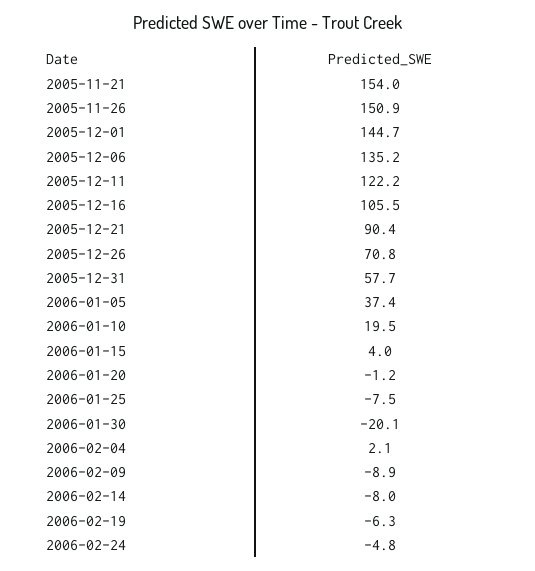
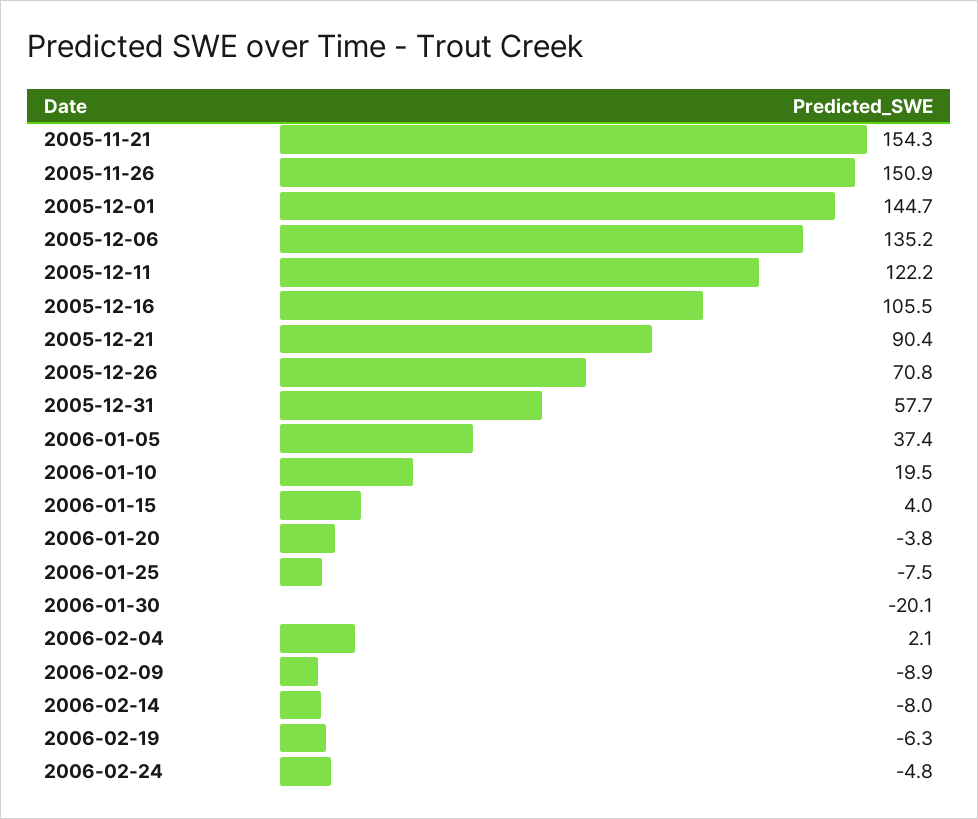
2005-11-21: 154 -> 154.3
2006-01-20: -1.2 -> -3.8

